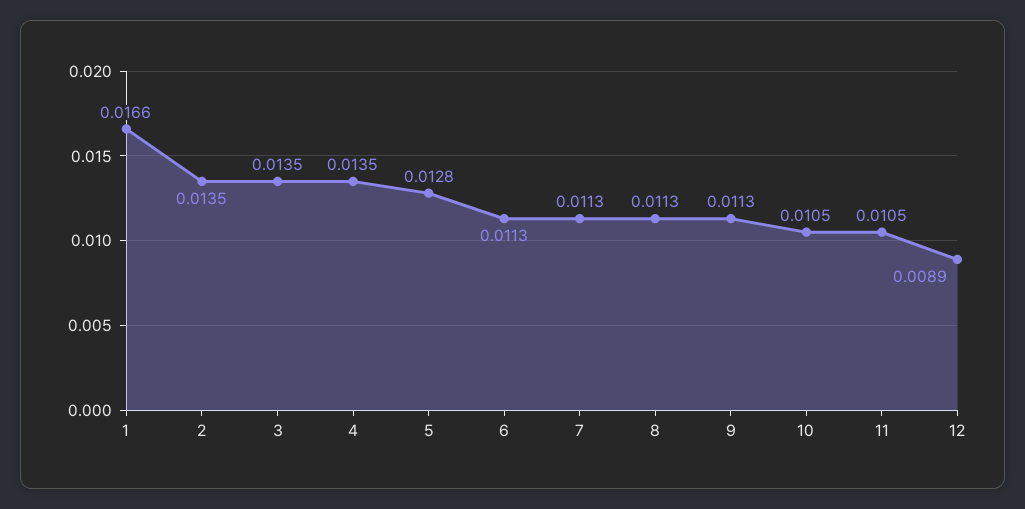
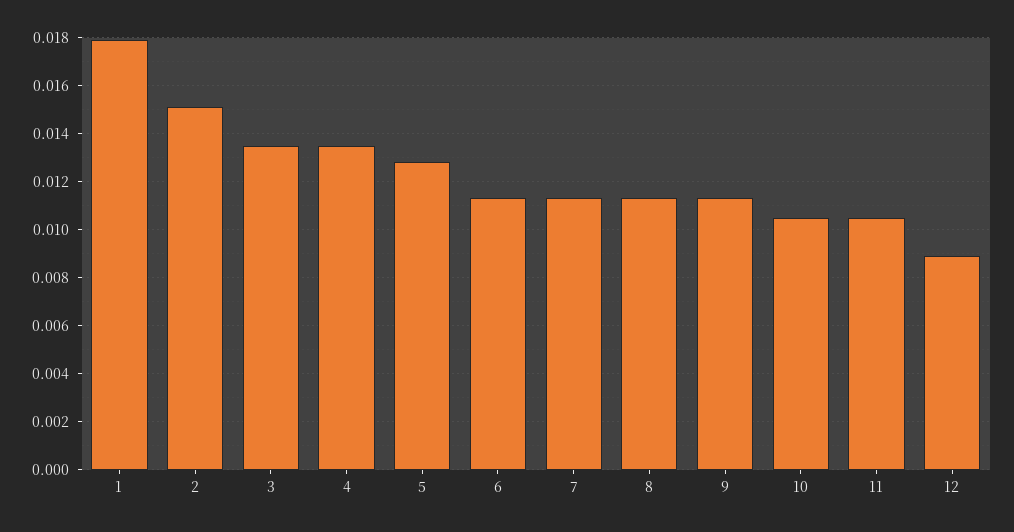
1: 0.0166 -> 0.018
2: 0.0135 -> 0.015

